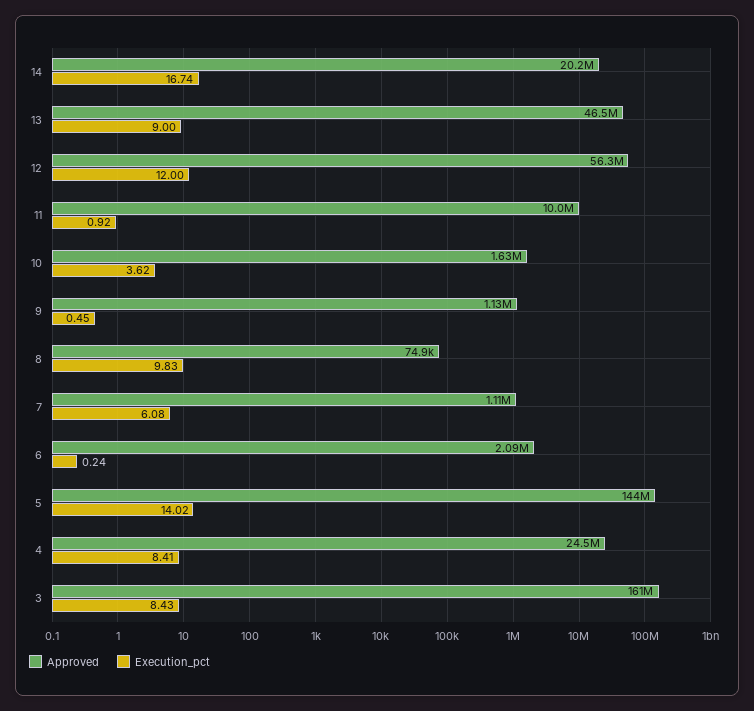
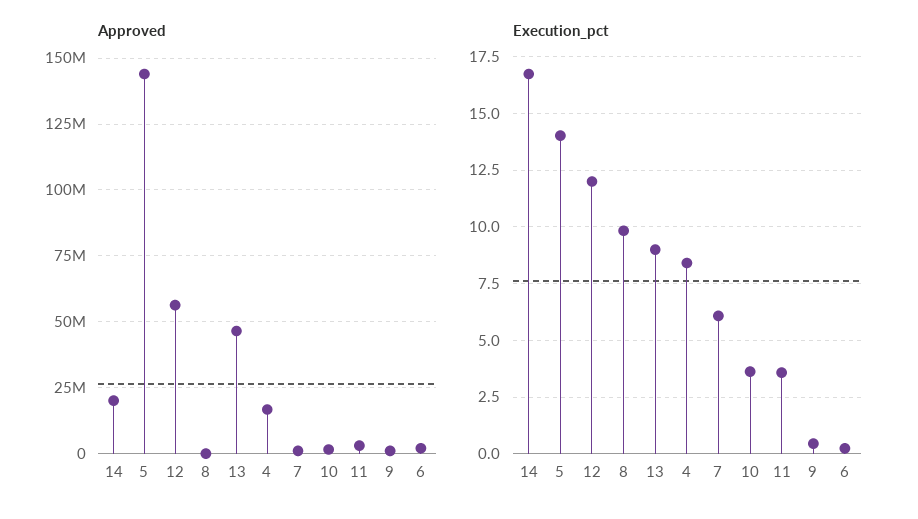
Approved, 11: 10000000 -> 2500000
Execution_pct, 11: 0.92 -> 3.5
Approved, 4: 24500000 -> 17500000
Approved, 3: 161000000 -> none
Execution_pct, 3: 8.43 -> none

